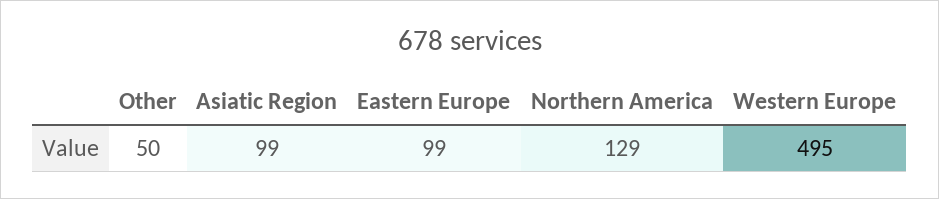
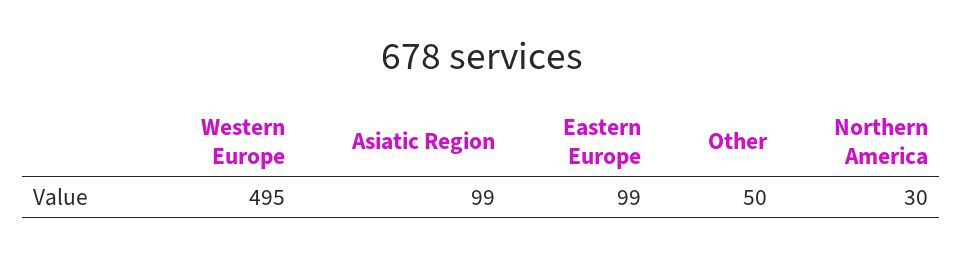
Northern America: 129 -> 30

